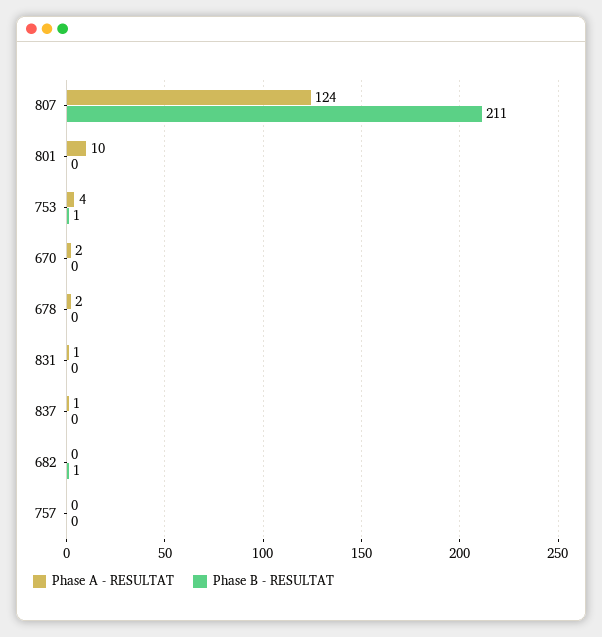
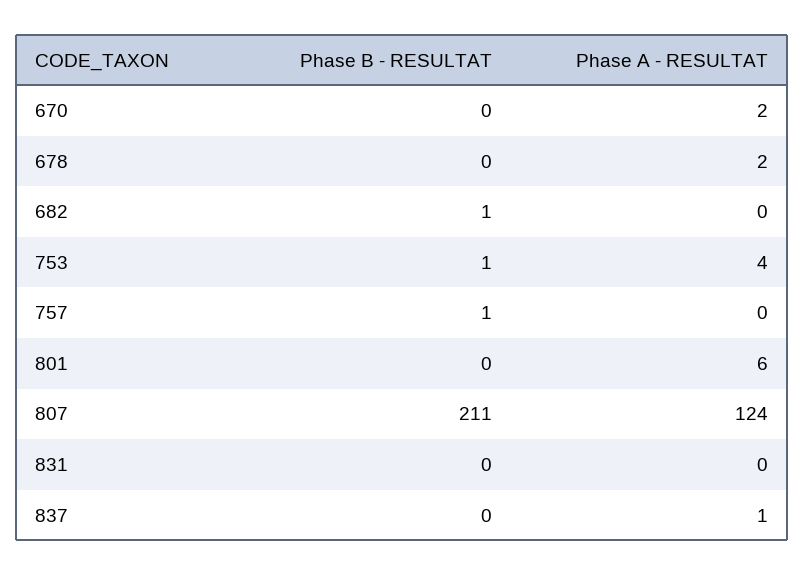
Phase A - RESULTAT, 801: 10 -> 6
Phase A - RESULTAT, 831: 1 -> 0
Phase B - RESULTAT, 757: 0 -> 1

